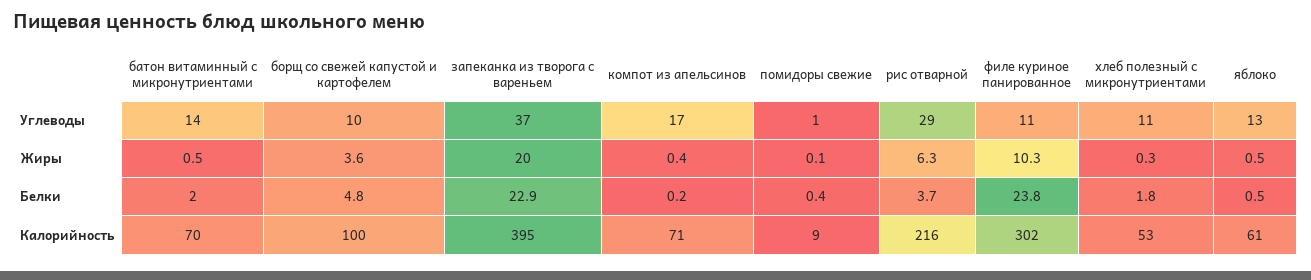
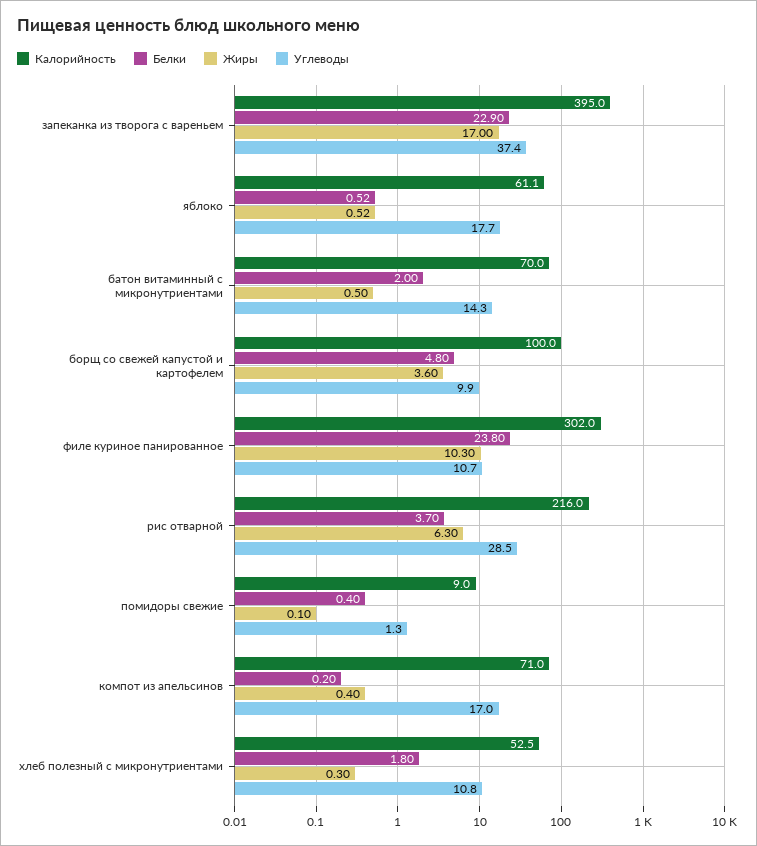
Углеводы, яблоко: 13 -> 17.7
Жиры, запеканка из творога с вареньем: 20 -> 17

